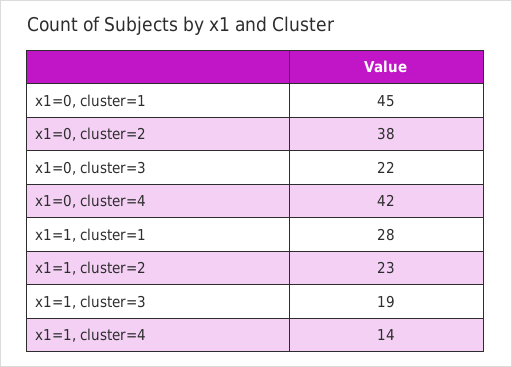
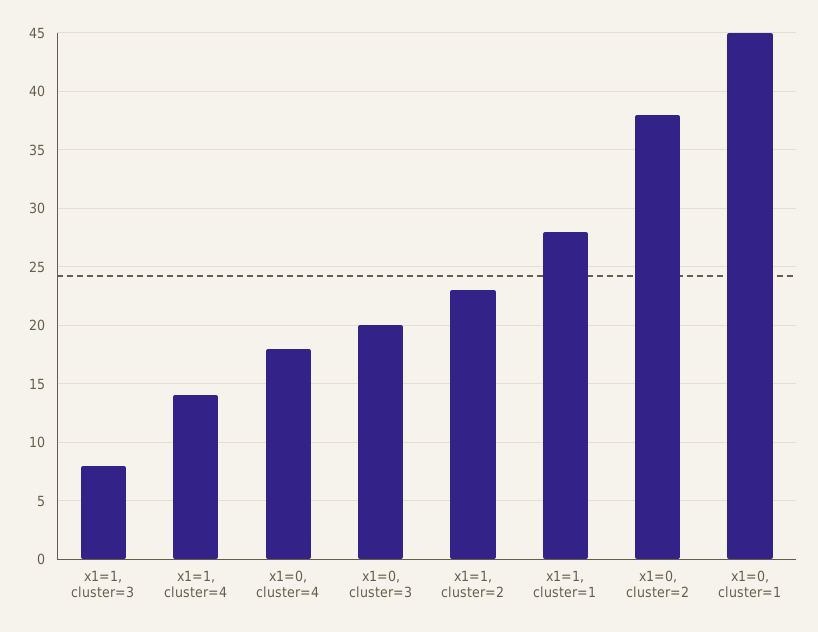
x1=0, cluster=3: 22 -> 20
x1=0, cluster=4: 42 -> 18
x1=1, cluster=3: 19 -> 8

